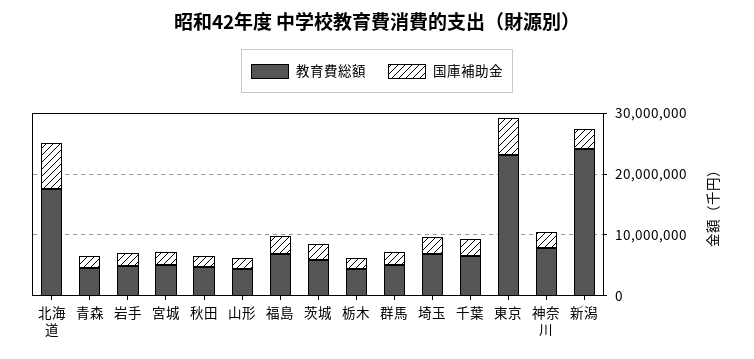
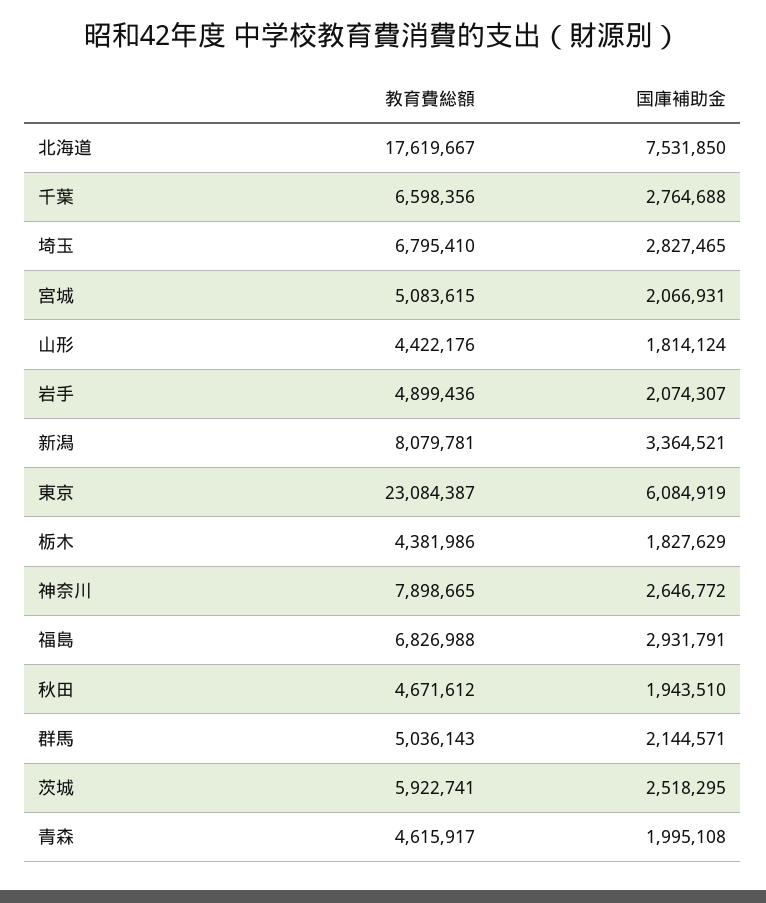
教育費総額, 新潟: 24000000 -> 8079781

